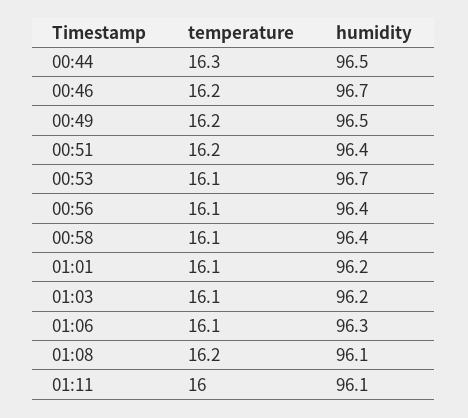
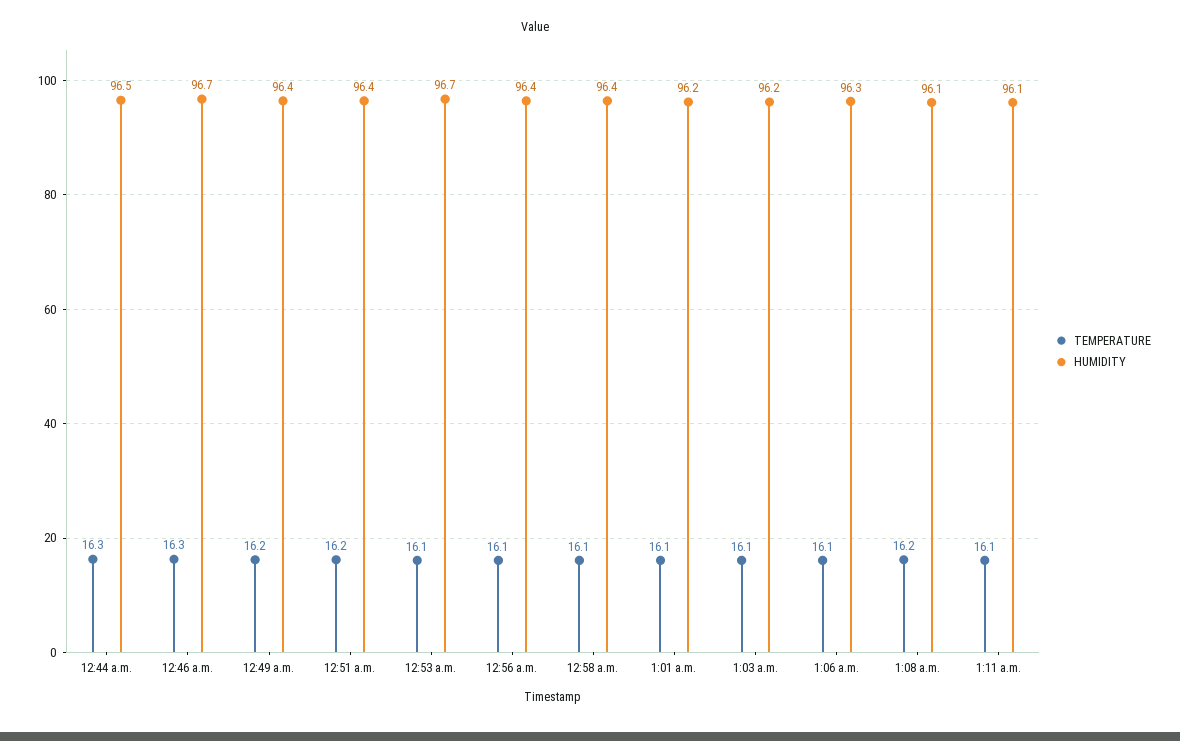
temperature, 00:46: 16.2 -> 16.3
humidity, 00:49: 96.5 -> 96.4
temperature, 01:11: 16 -> 16.1

